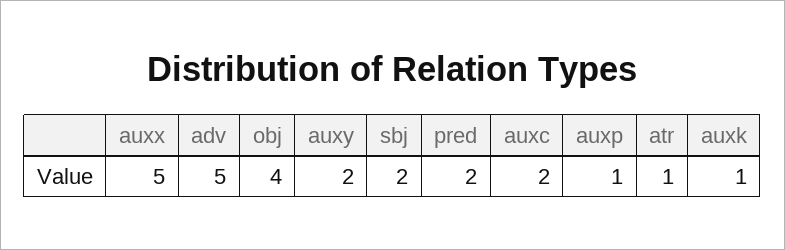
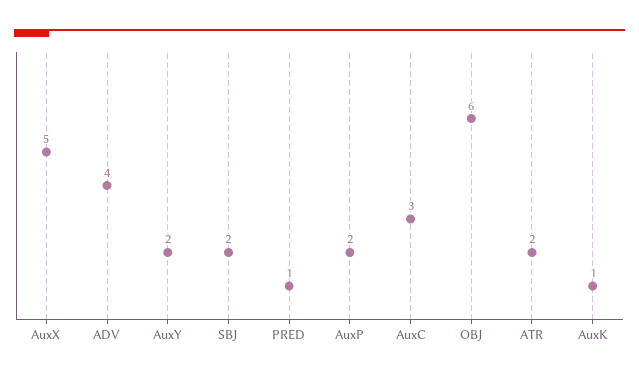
adv: 5 -> 4
obj: 4 -> 6
pred: 2 -> 1
auxc: 2 -> 3
auxp: 1 -> 2
atr: 1 -> 2

